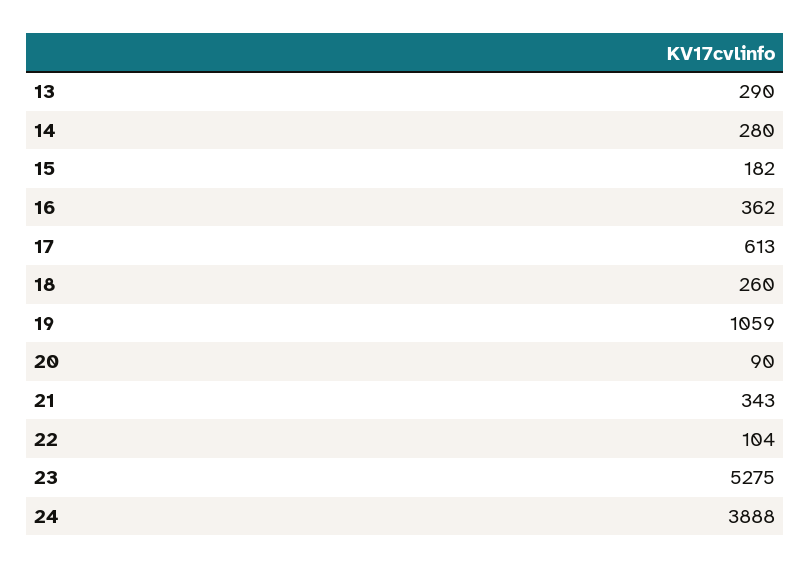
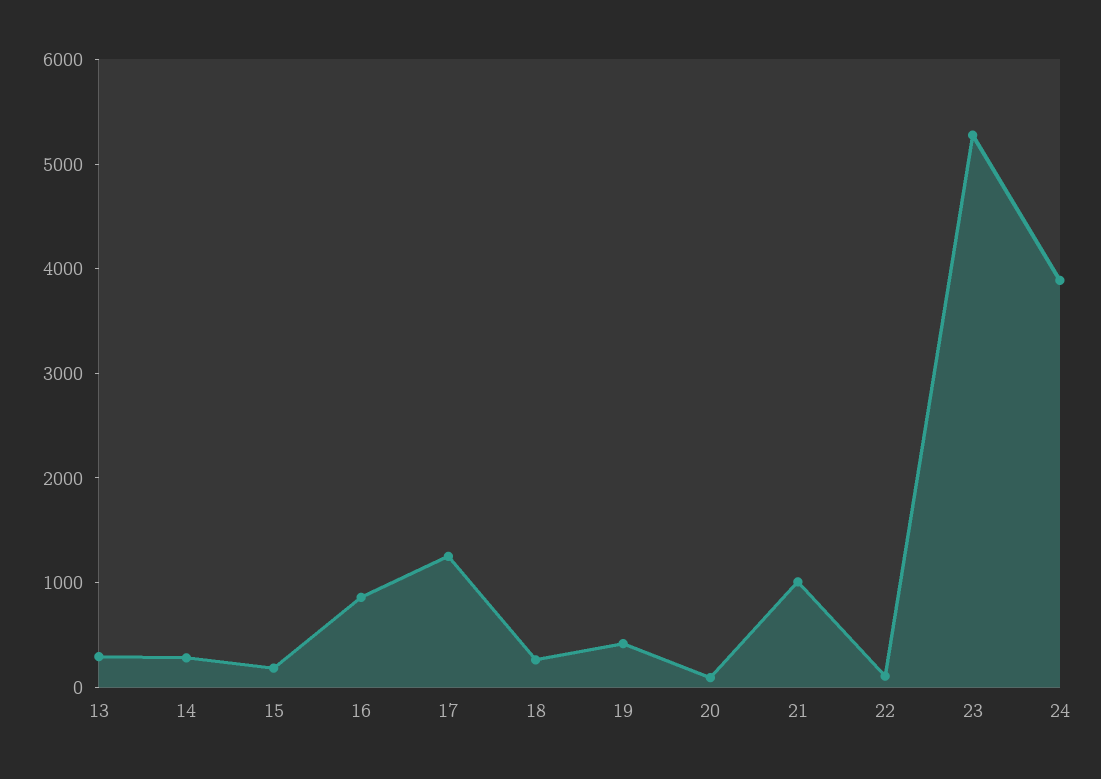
16: 362 -> 800
17: 613 -> 1200
19: 1059 -> 400
21: 343 -> 1000

